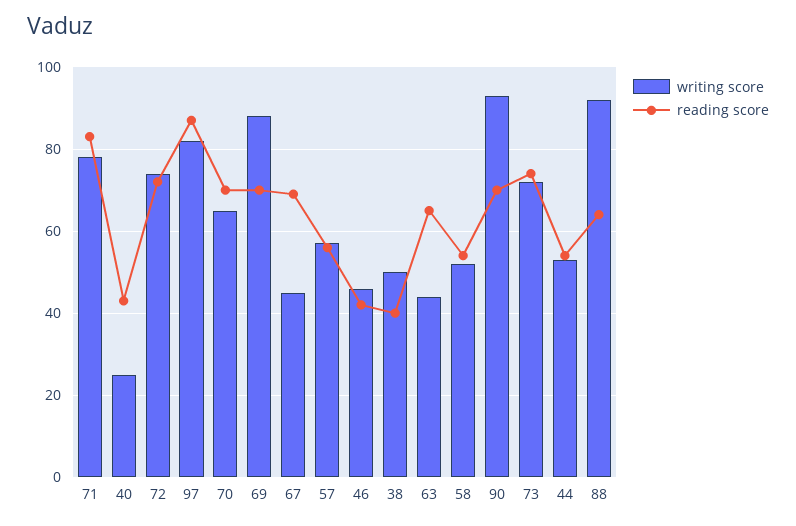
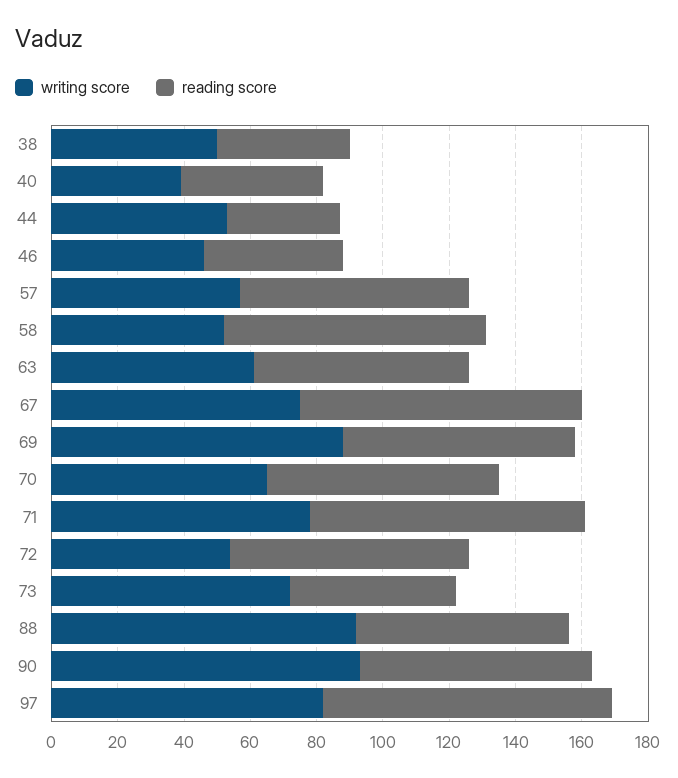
writing score, 40: 25 -> 40
writing score, 72: 75 -> 55
writing score, 67: 45 -> 75
reading score, 67: 70 -> 85
reading score, 57: 55 -> 70
writing score, 63: 45 -> 60
reading score, 58: 55 -> 80
reading score, 73: 75 -> 50
reading score, 44: 55 -> 35

